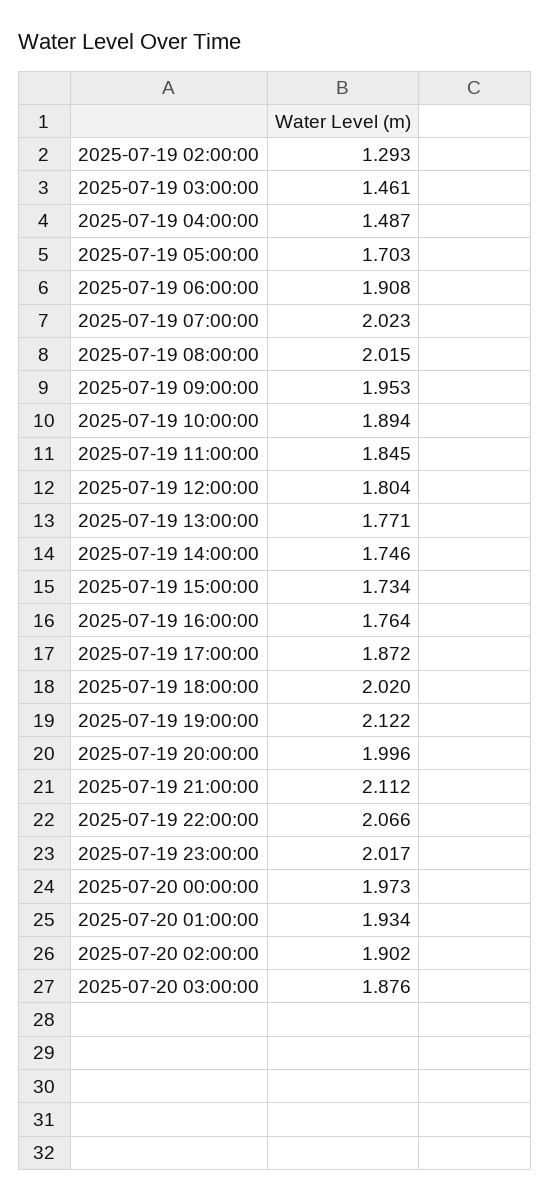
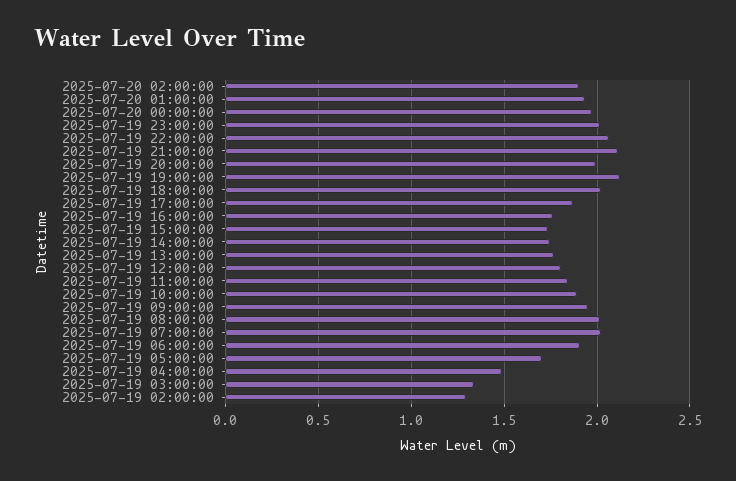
2025-07-19 03:00:00: 1.461 -> 1.35
2025-07-20 03:00:00: 1.876 -> none

